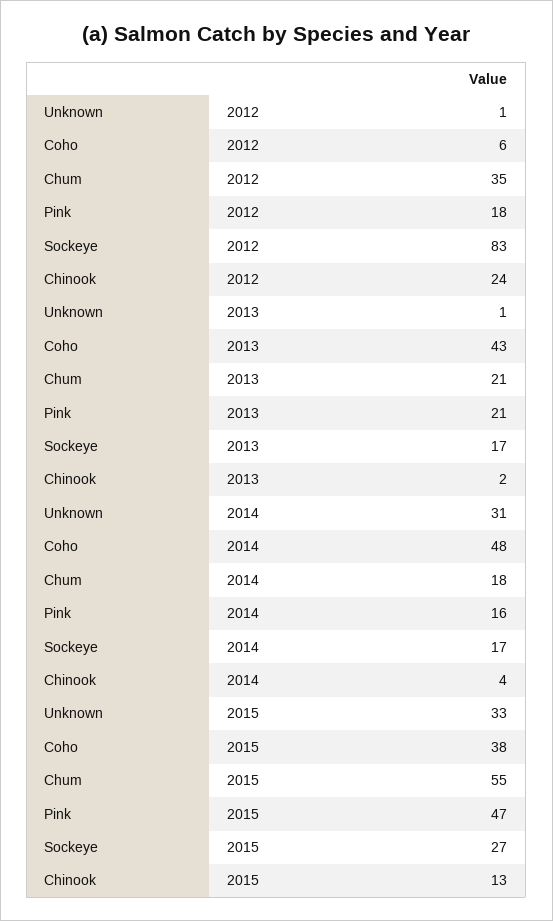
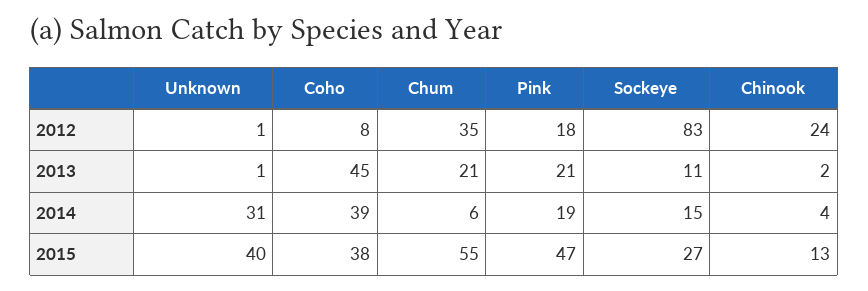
Coho, 2012: 6 -> 8
Coho, 2013: 43 -> 45
Sockeye, 2013: 17 -> 11
Coho, 2014: 48 -> 39
Chum, 2014: 18 -> 6
Pink, 2014: 16 -> 19
Sockeye, 2014: 17 -> 15
Unknown, 2015: 33 -> 40

